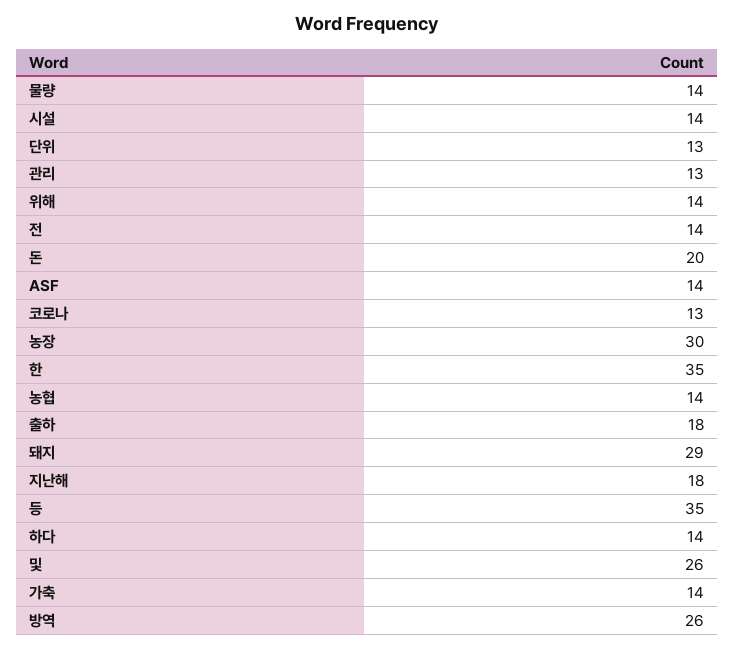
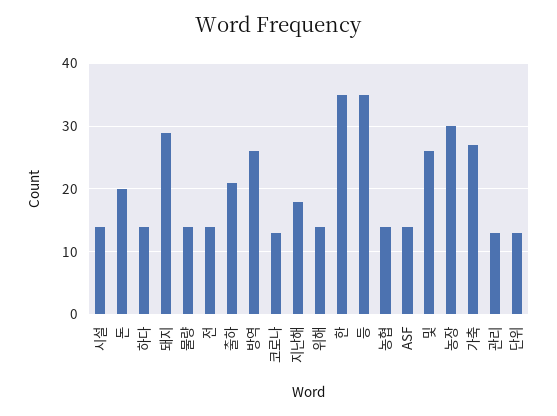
출하: 18 -> 21
가축: 14 -> 27

